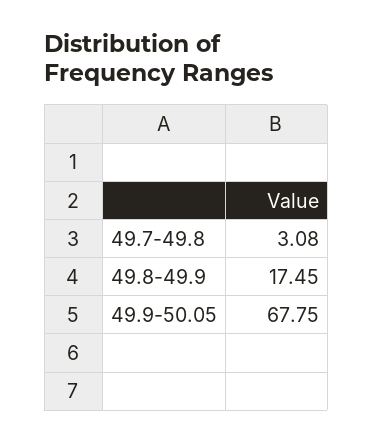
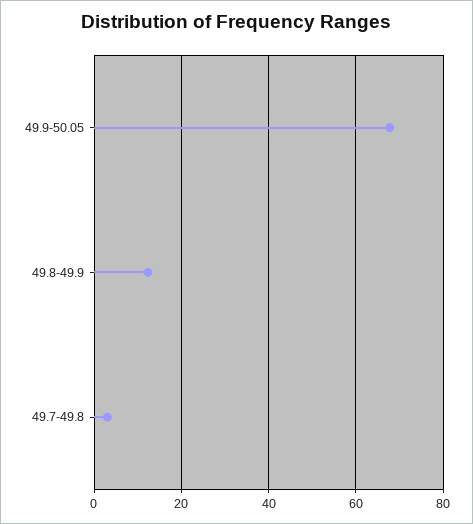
49.8-49.9: 17.45 -> 12

